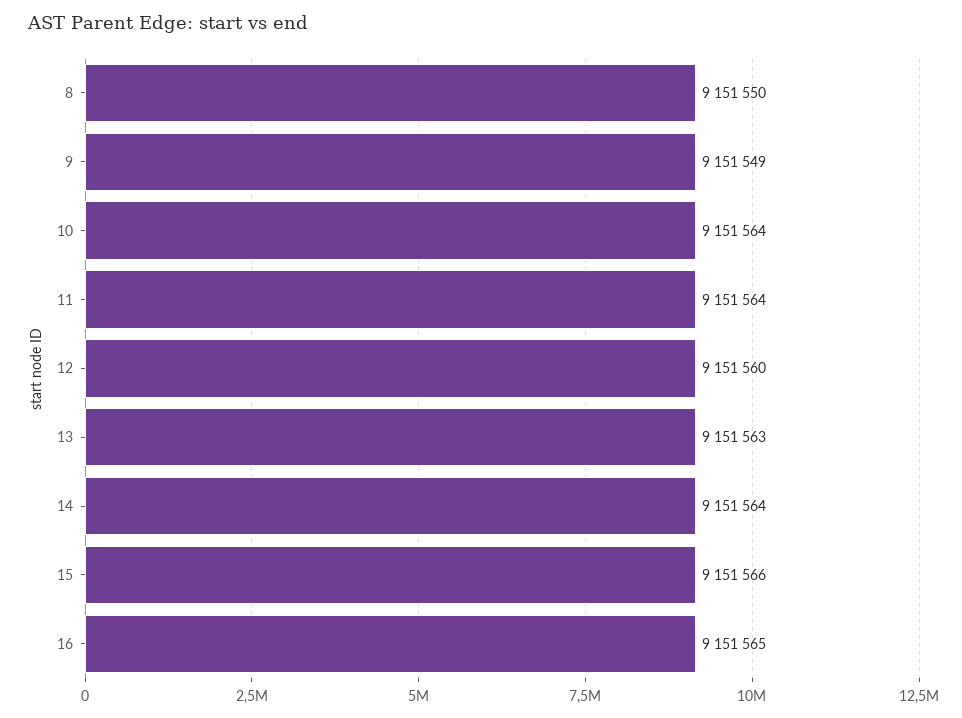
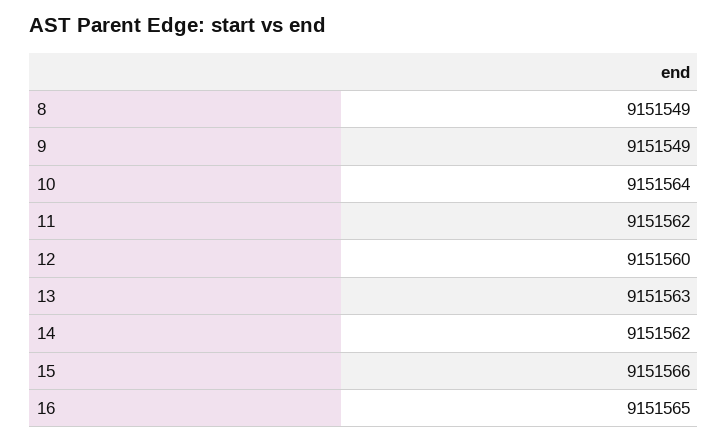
8: 9151550 -> 9151549
11: 9151564 -> 9151562
14: 9151564 -> 9151562

